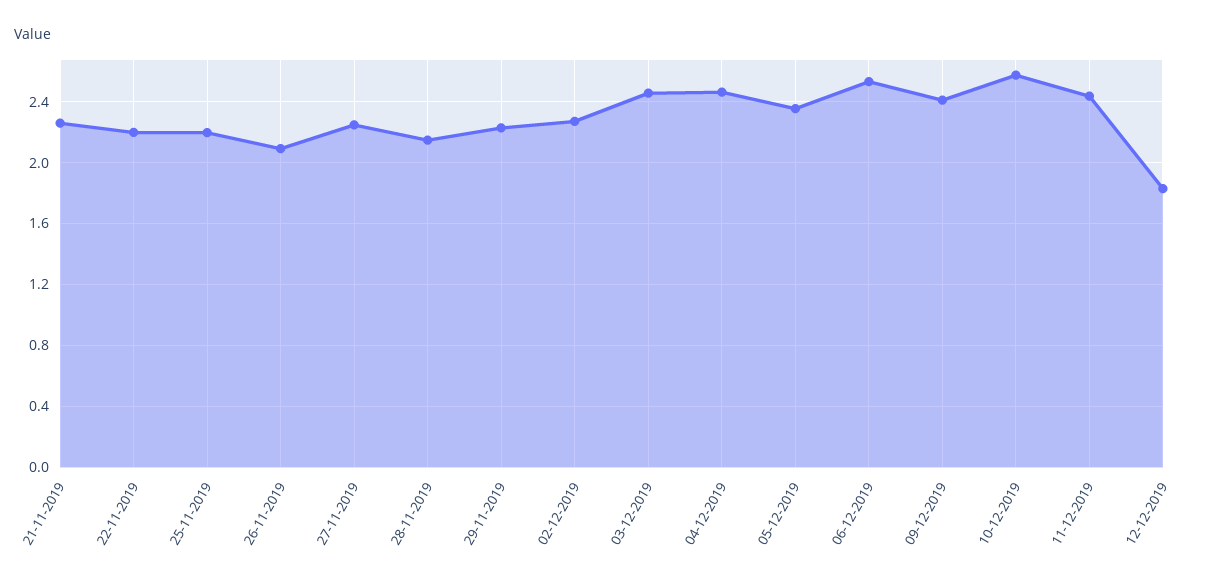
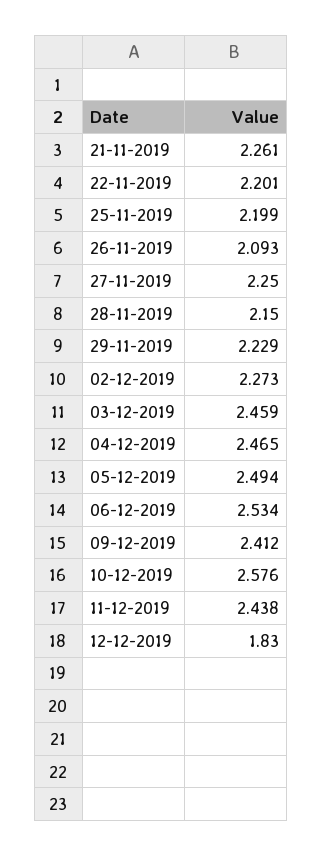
05-12-2019: 2.35 -> 2.494

